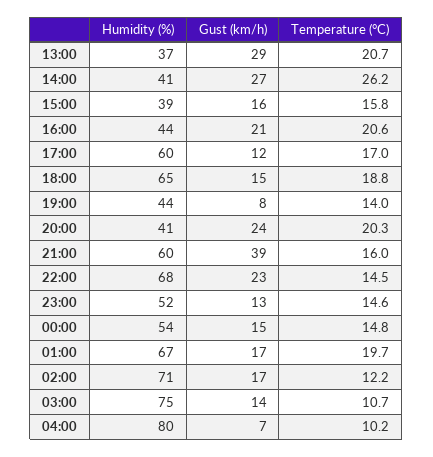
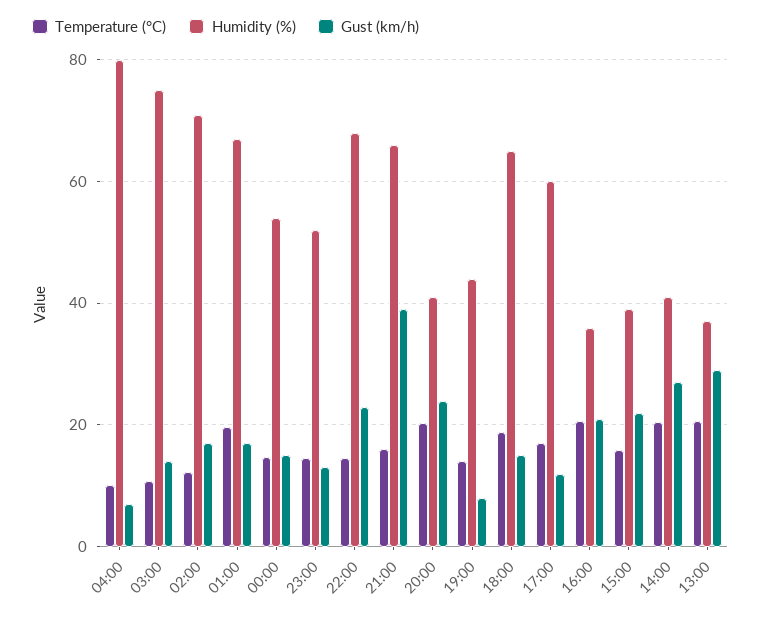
Temperature (°C), 14:00: 26.2 -> 20
Gust (km/h), 15:00: 16 -> 22
Humidity (%), 16:00: 44 -> 36
Humidity (%), 21:00: 60 -> 66

